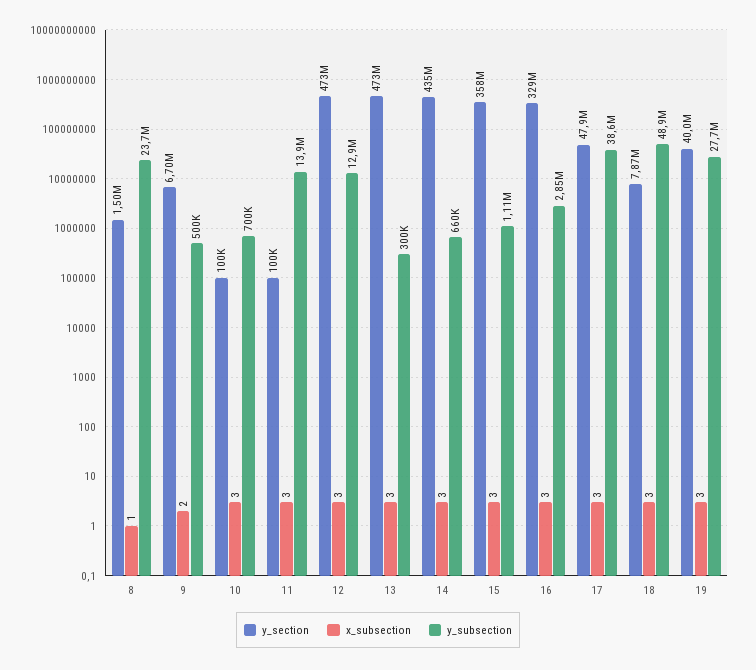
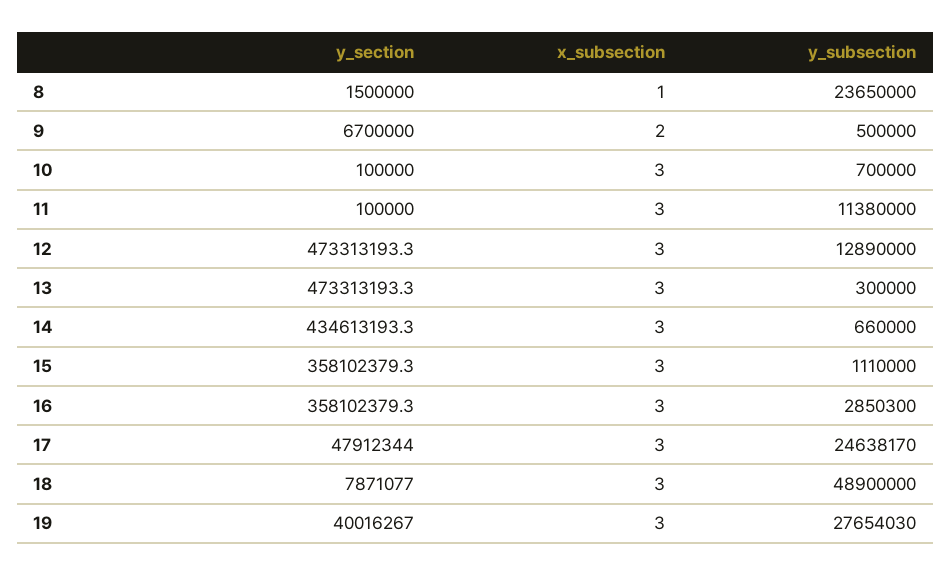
y_subsection, 11: 13900000 -> 11380000
y_section, 16: 329000000 -> 358102379.3
y_subsection, 17: 38600000 -> 24638170

